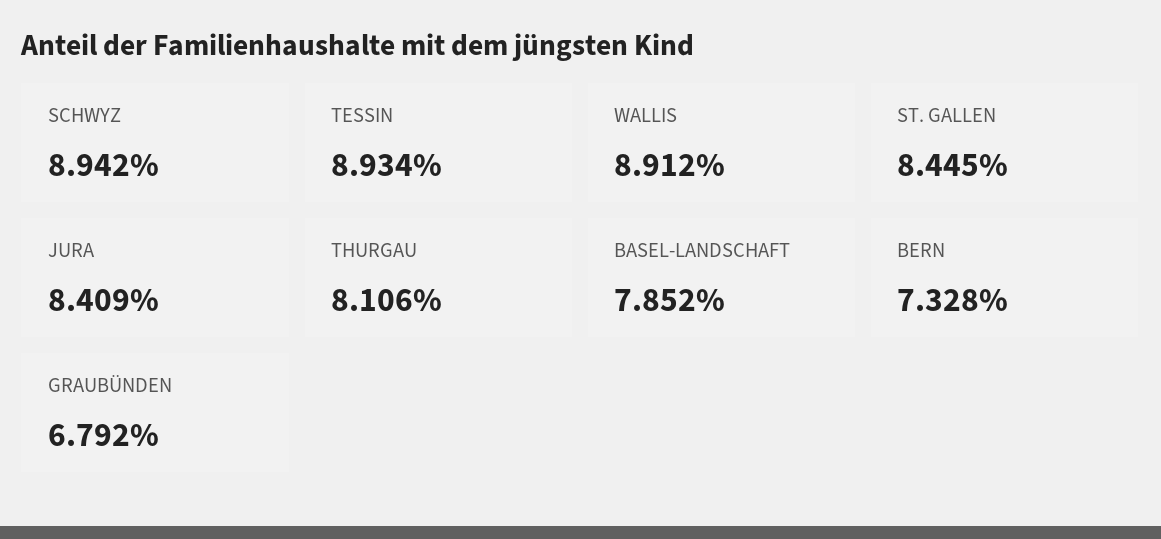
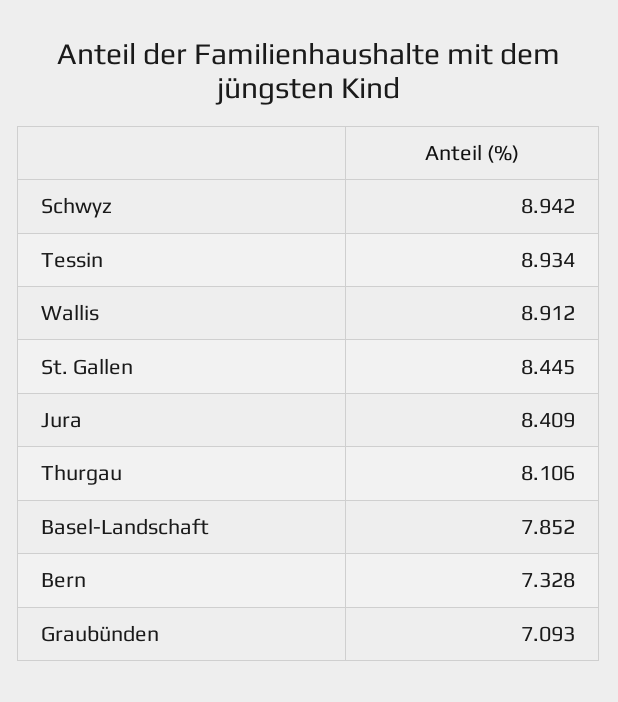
GRAUBÜNDEN: 6.792 -> 7.093

